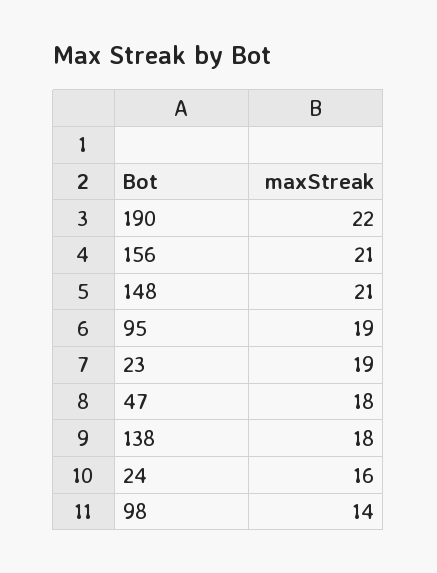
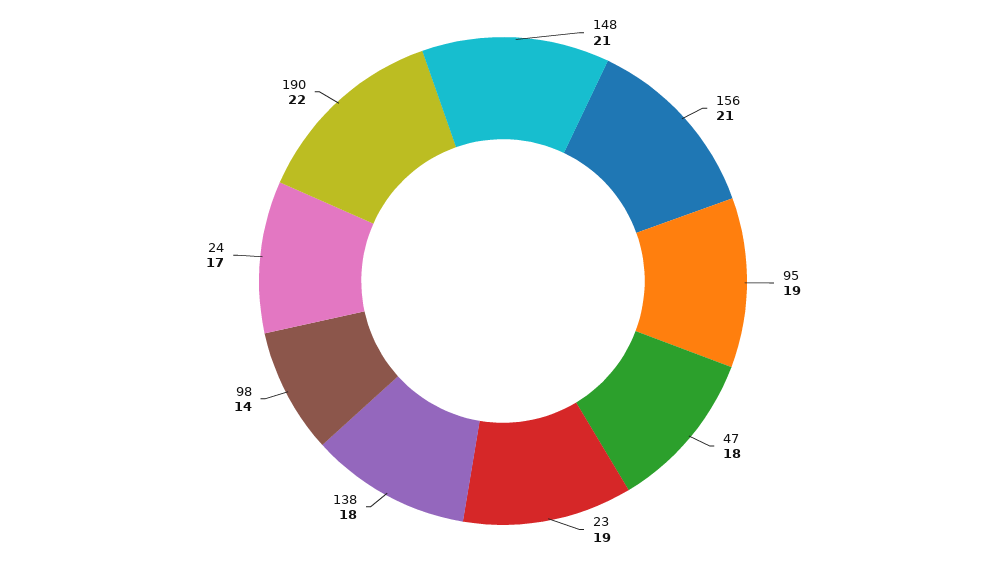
24: 16 -> 17

